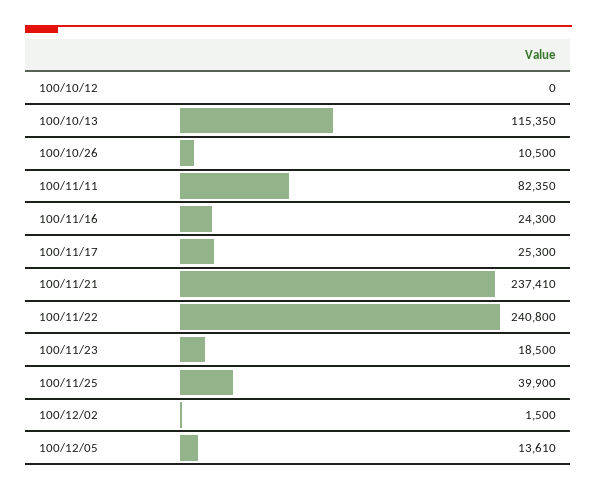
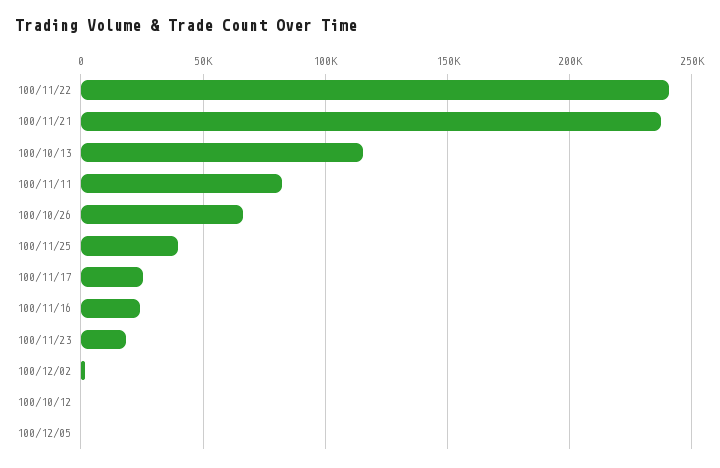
100/10/26: 10500 -> 65000
100/12/05: 13610 -> 0

